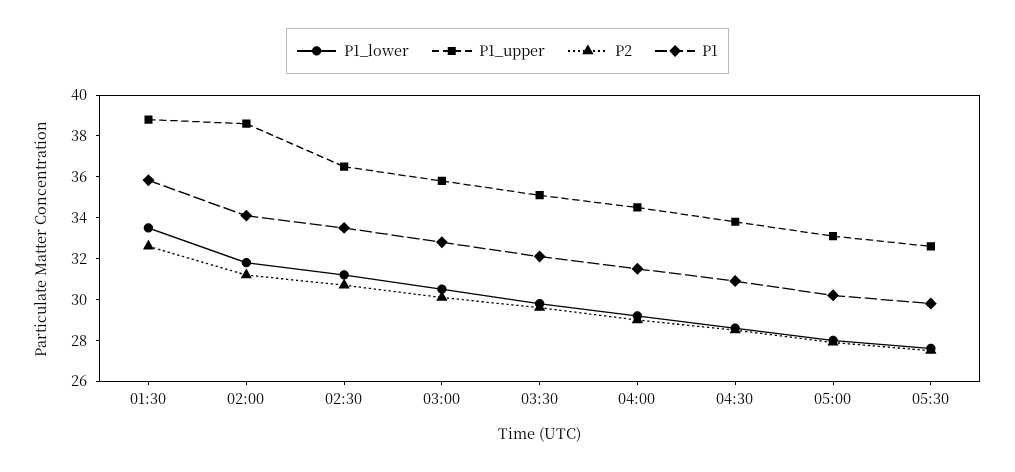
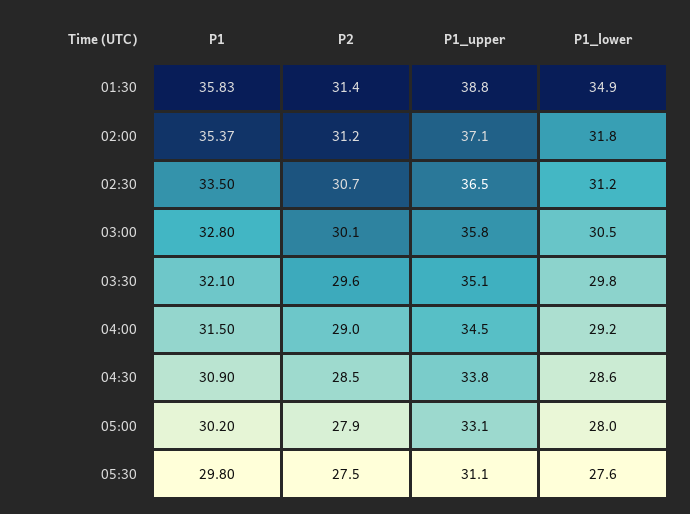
P1_lower, 01:30: 33.5 -> 34.9
P2, 01:30: 32.5 -> 31.4
P1_upper, 02:00: 38.5 -> 37.1
P1, 02:00: 34 -> 35.37
P1_upper, 05:30: 32.5 -> 31.1

